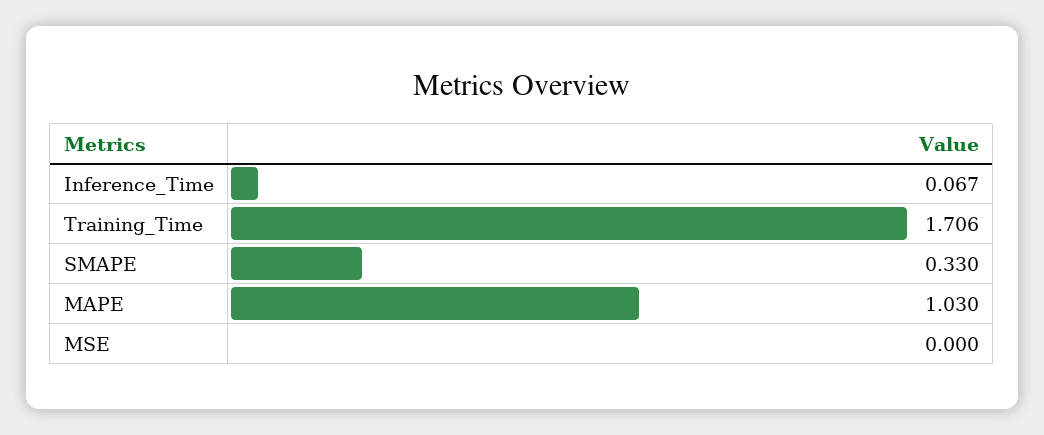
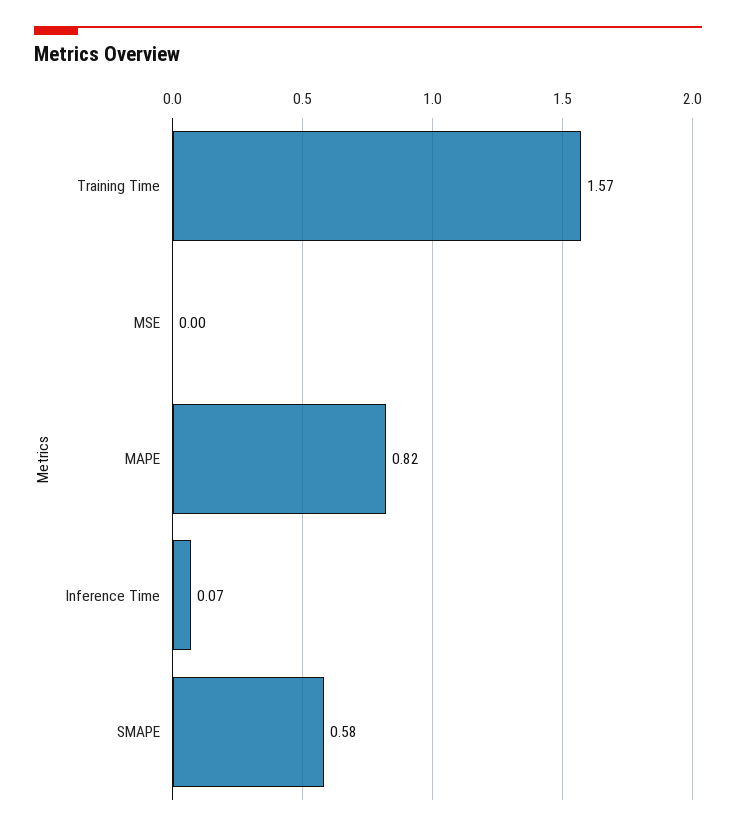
Training_Time: 1.706 -> 1.57
SMAPE: 0.33 -> 0.58
MAPE: 1.03 -> 0.82

